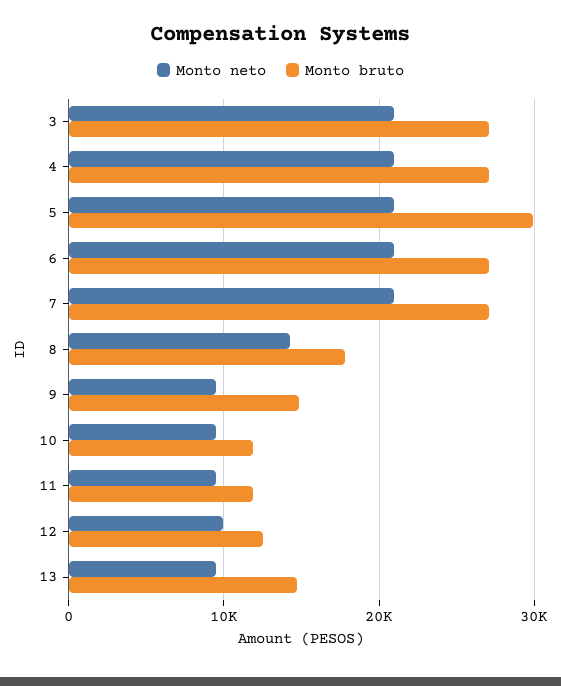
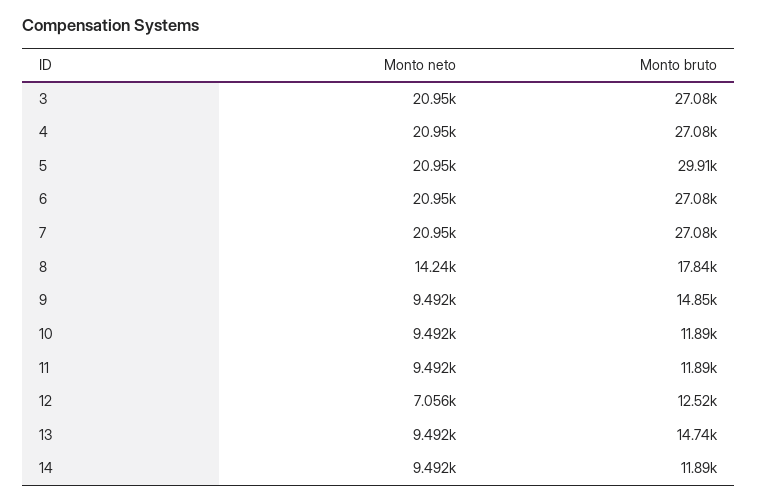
Monto neto, 12: 10000 -> 7056
Monto neto, 14: none -> 9492
Monto bruto, 14: none -> 11890

